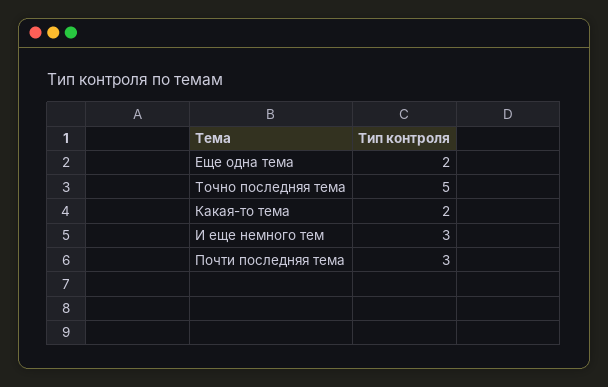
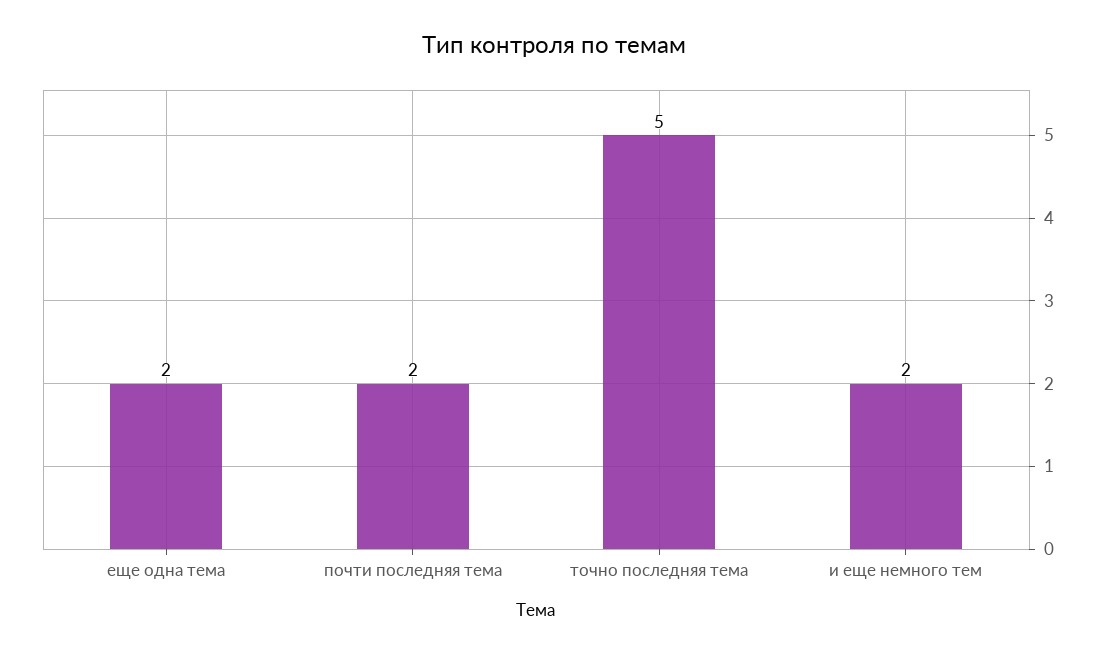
Какая-то тема: 2 -> none
И еще немного тем: 3 -> 2
Почти последняя тема: 3 -> 2

